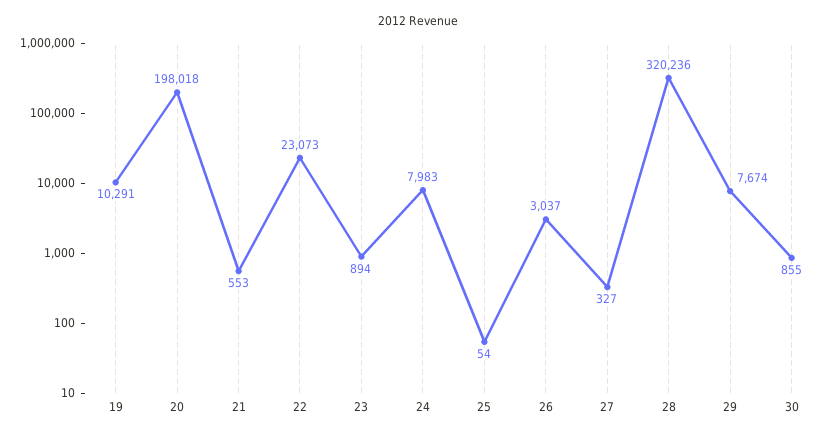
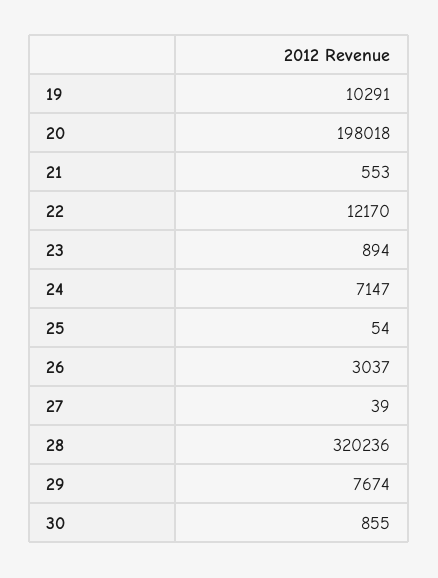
22: 23073 -> 12170
24: 7983 -> 7147
27: 327 -> 39

